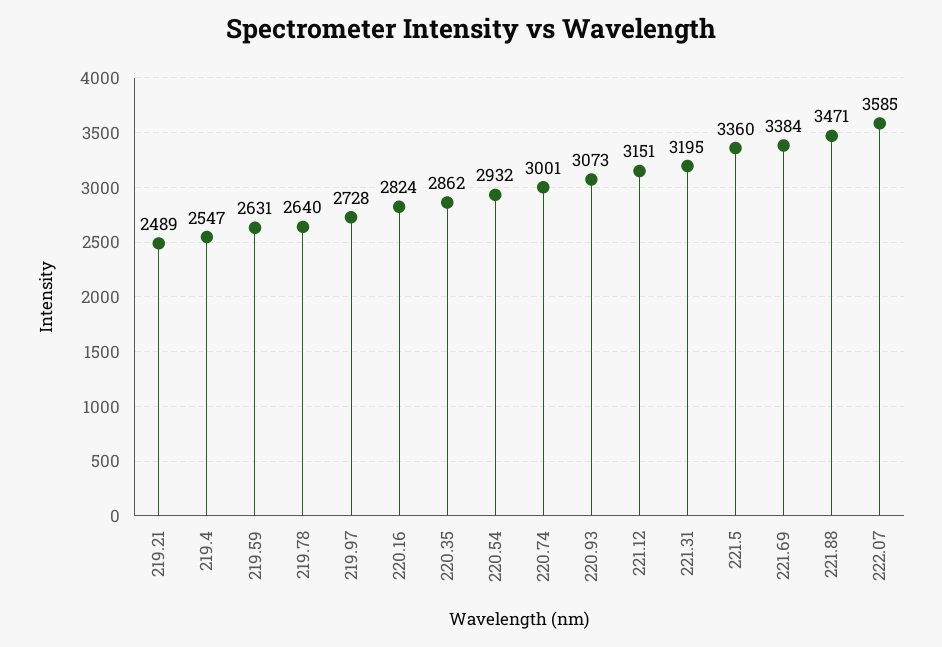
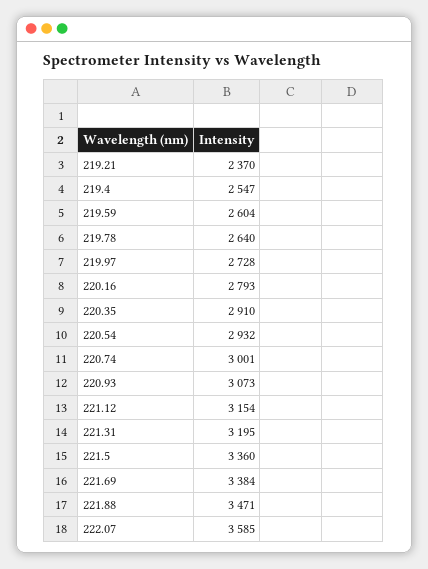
219.21: 2489 -> 2370
219.59: 2631 -> 2604
220.16: 2824 -> 2793
220.35: 2862 -> 2910
221.12: 3151 -> 3154

